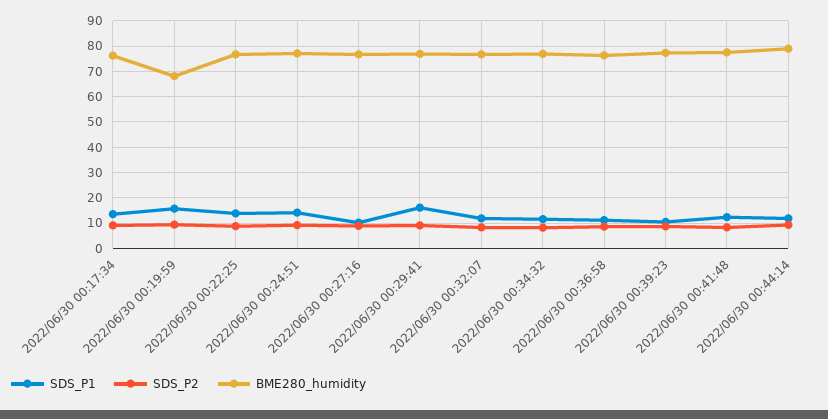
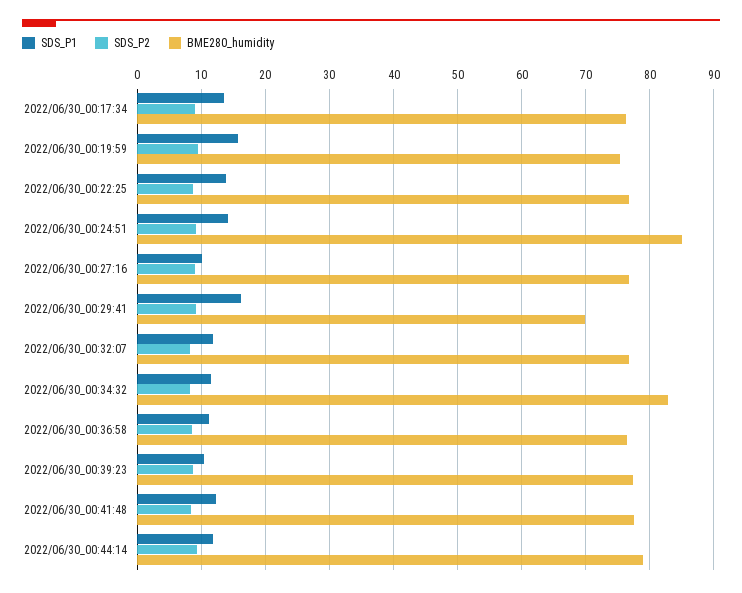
BME280_humidity, 2022/06/30 00:19:59: 67.5 -> 75
BME280_humidity, 2022/06/30 00:24:51: 77.5 -> 85
BME280_humidity, 2022/06/30 00:29:41: 77.5 -> 70
BME280_humidity, 2022/06/30 00:34:32: 77.5 -> 83

